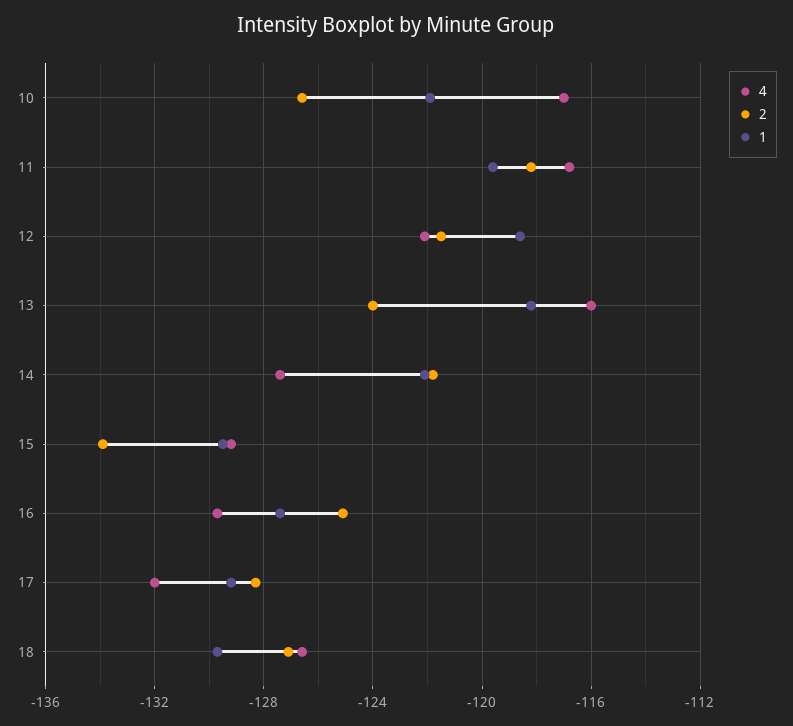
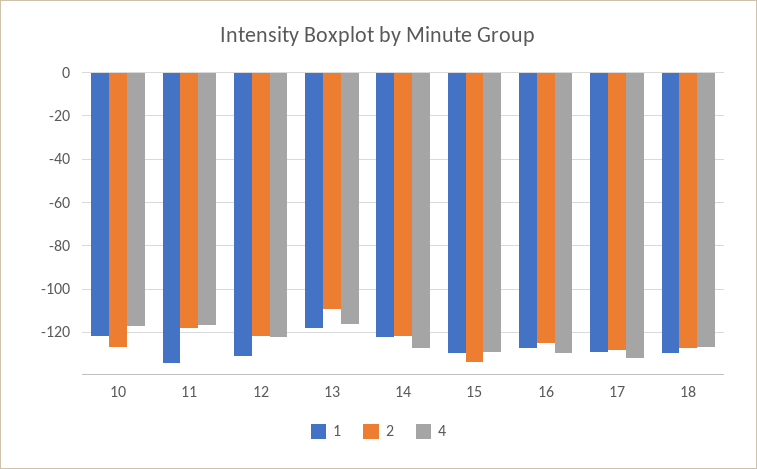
1, 11: -119.5 -> -135
1, 12: -118.5 -> -130
2, 13: -124 -> -110

